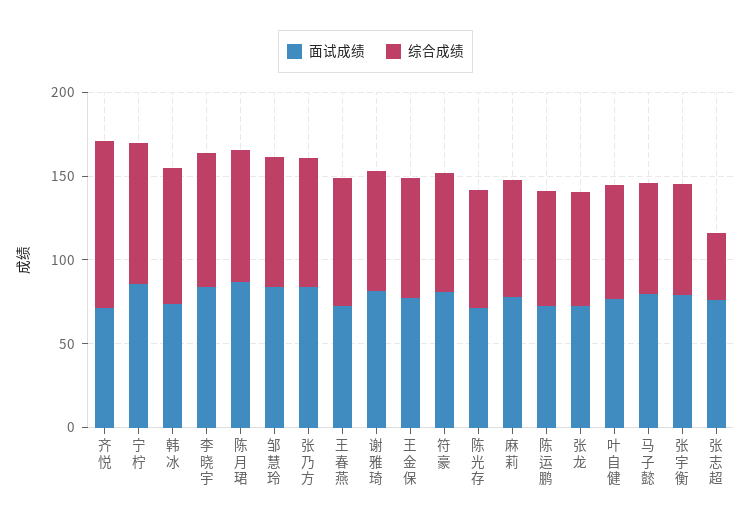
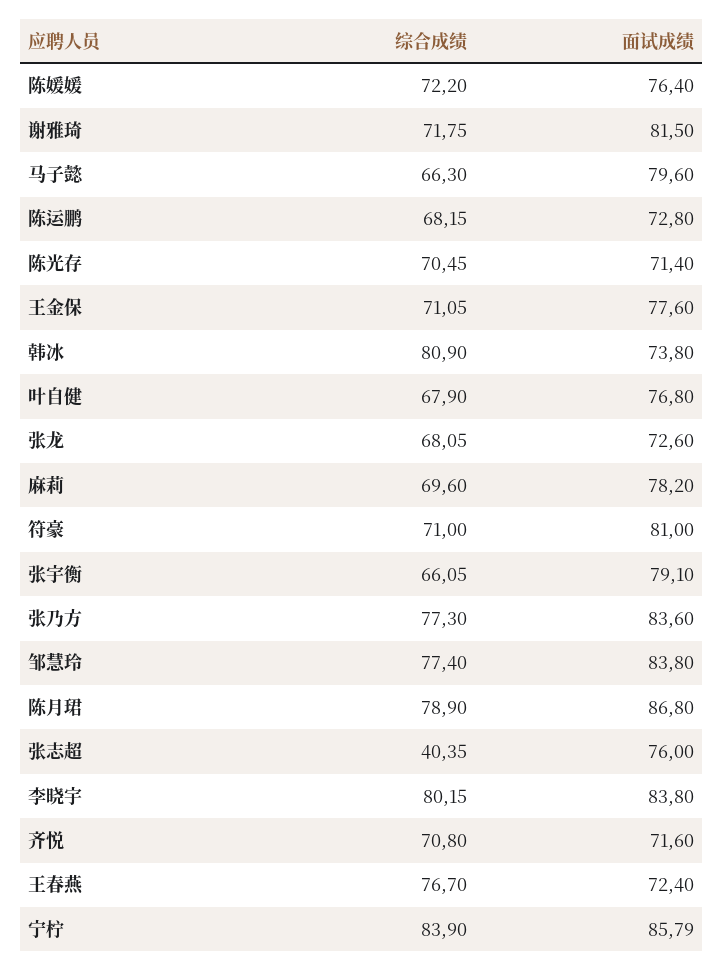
综合成绩, 齐悦: 100 -> 70.8
综合成绩, 陈媛媛: none -> 72.2
面试成绩, 陈媛媛: none -> 76.4

